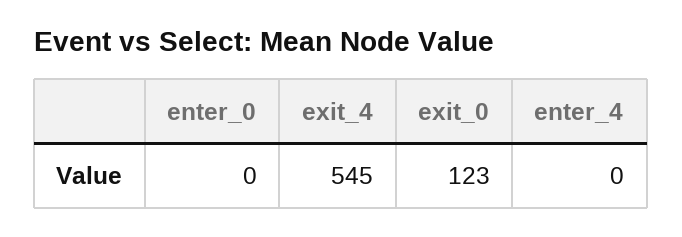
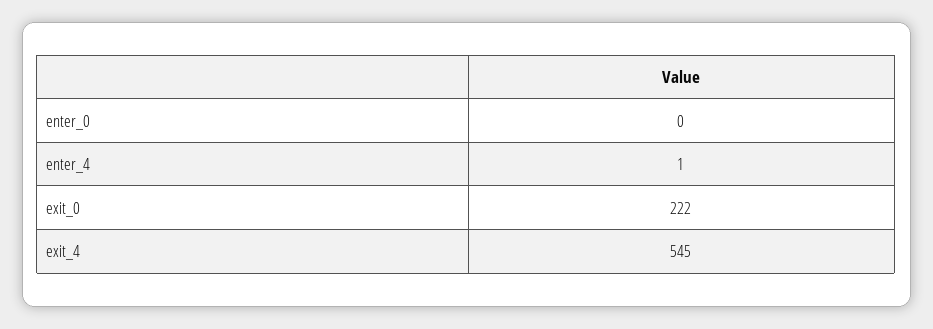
exit_0: 123 -> 222
enter_4: 0 -> 1

